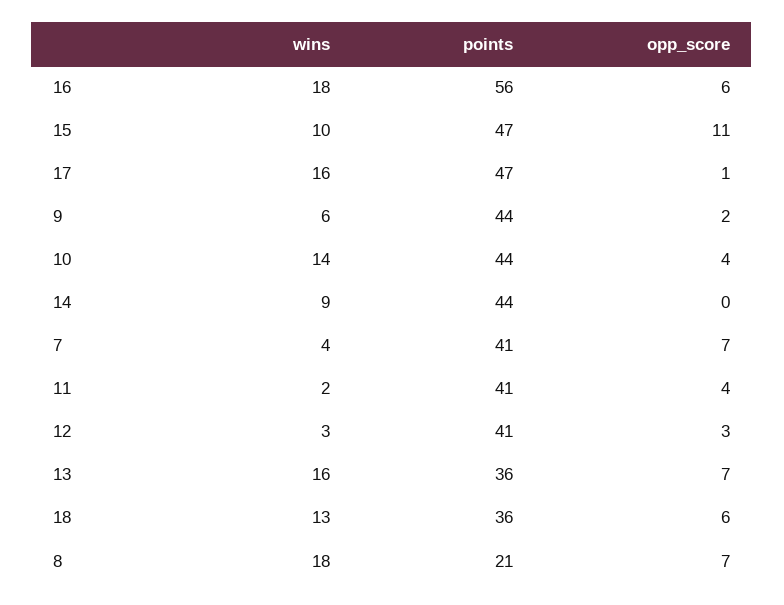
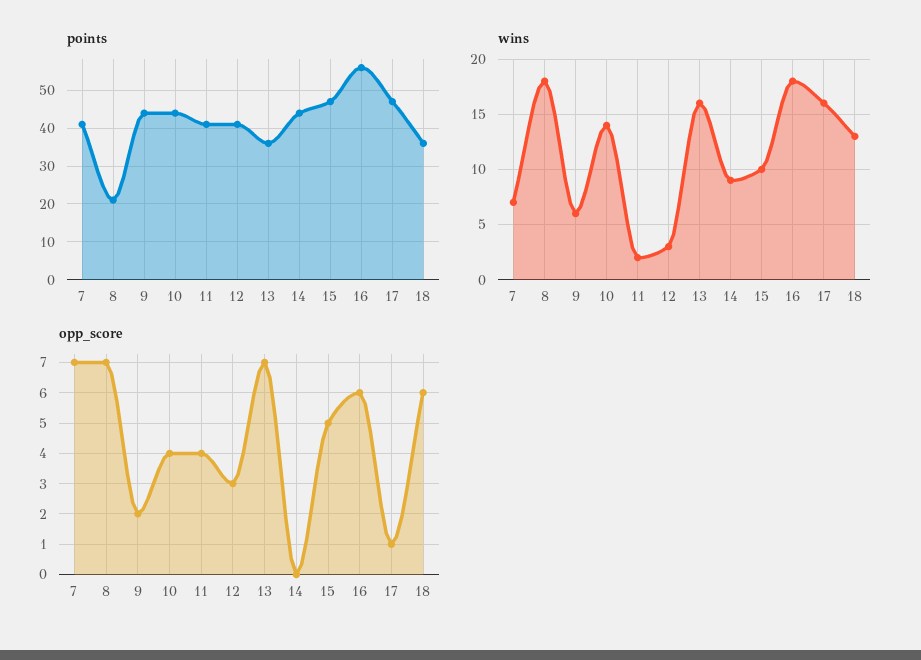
opp_score, 15: 11 -> 5
wins, 7: 4 -> 7

